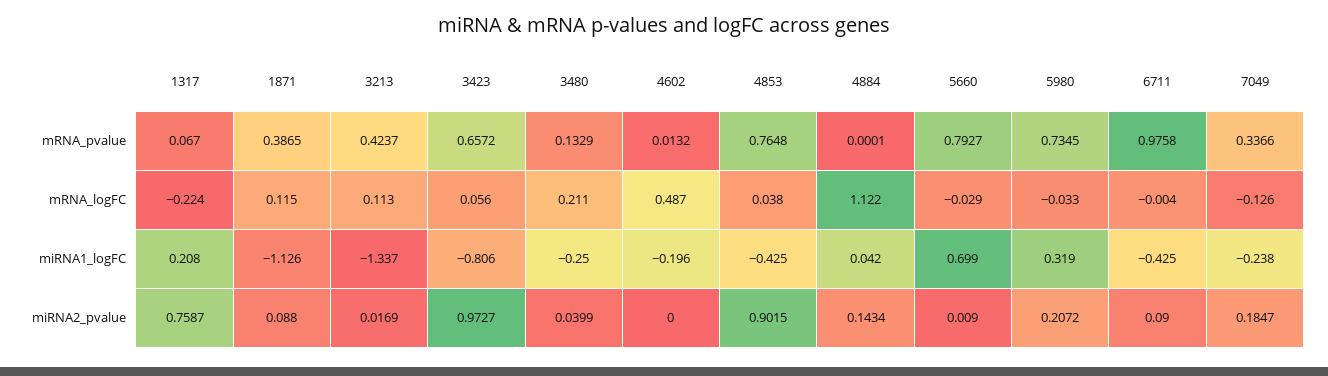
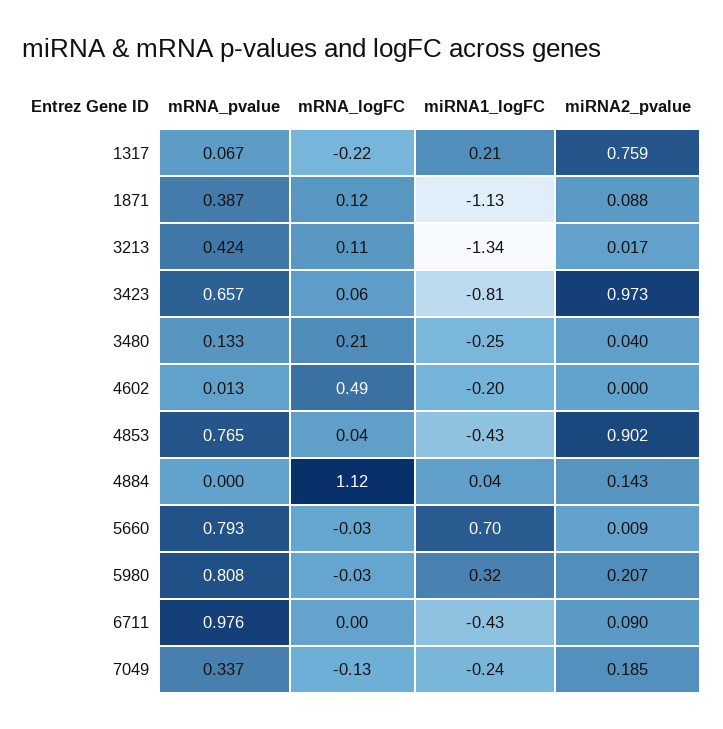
5980, mRNA_pvalue: 0.7345 -> 0.808

